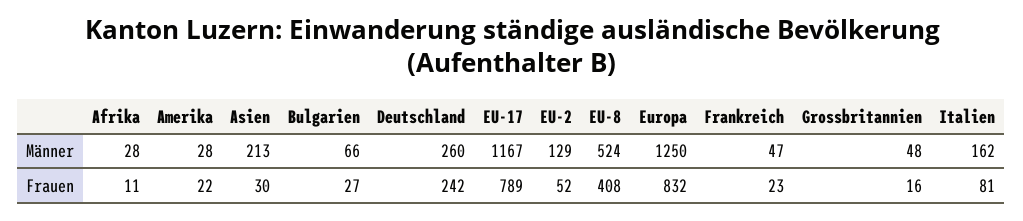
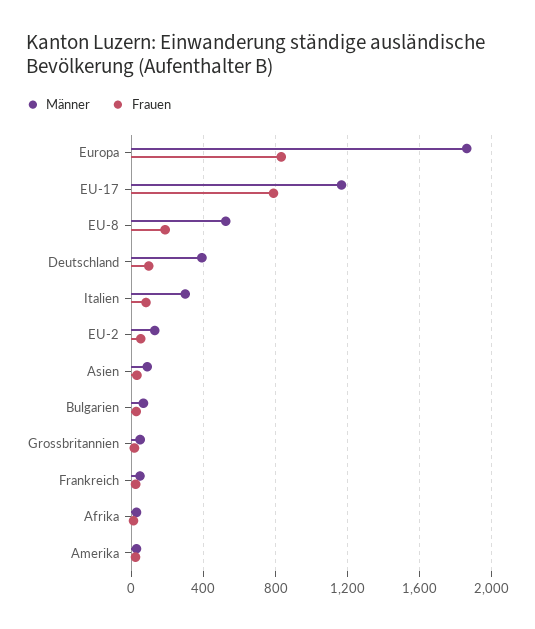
Männer, Asien: 213 -> 100
Männer, Deutschland: 260 -> 400
Männer, Europa: 1250 -> 1850
Männer, Italien: 162 -> 300
Frauen, Deutschland: 242 -> 100
Frauen, EU-8: 408 -> 200

